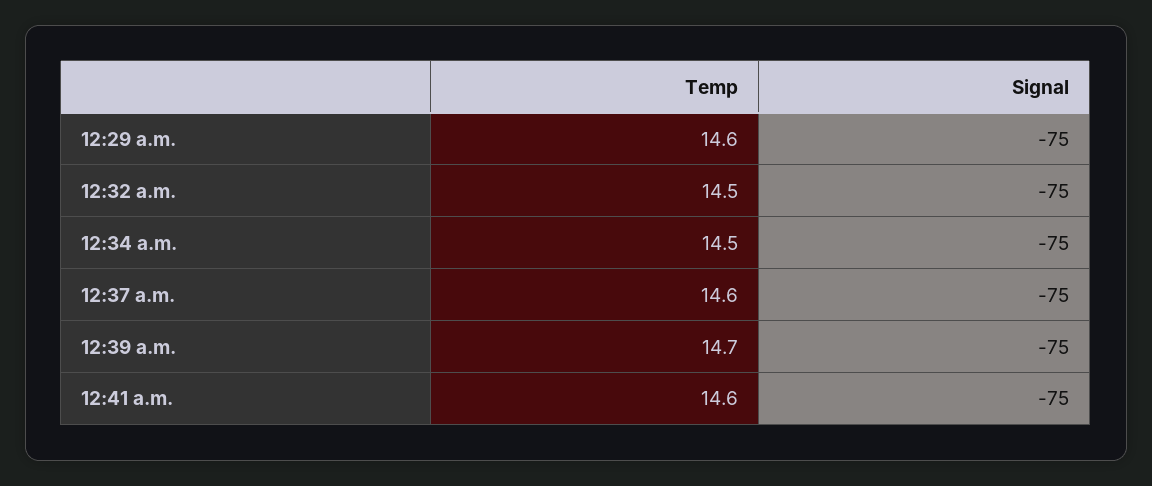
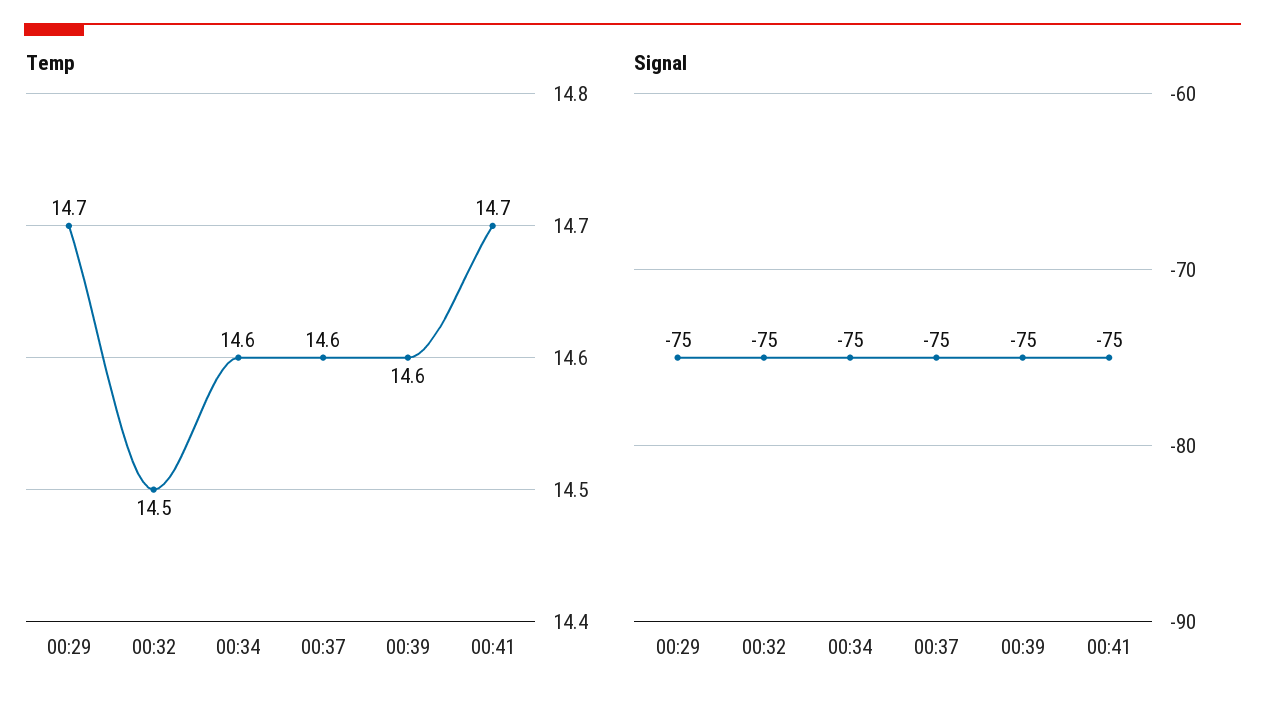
Temp, 12:29 a.m.: 14.6 -> 14.7
Temp, 12:34 a.m.: 14.5 -> 14.6
Temp, 12:39 a.m.: 14.7 -> 14.6
Temp, 12:41 a.m.: 14.6 -> 14.7

